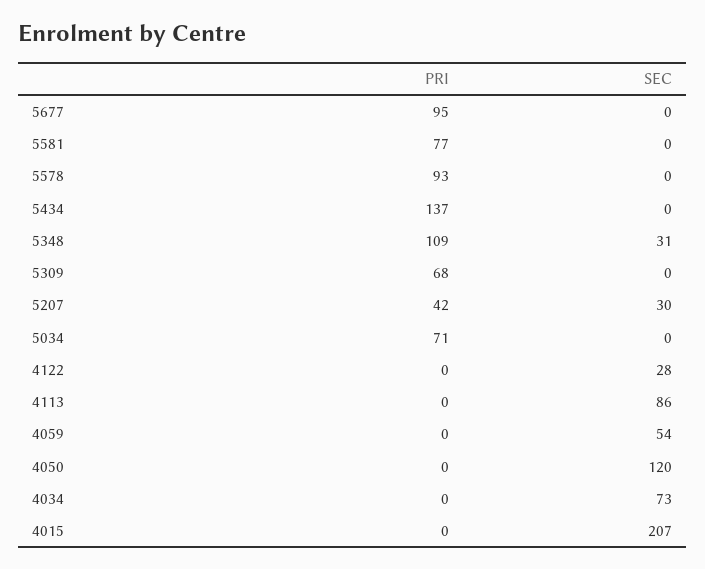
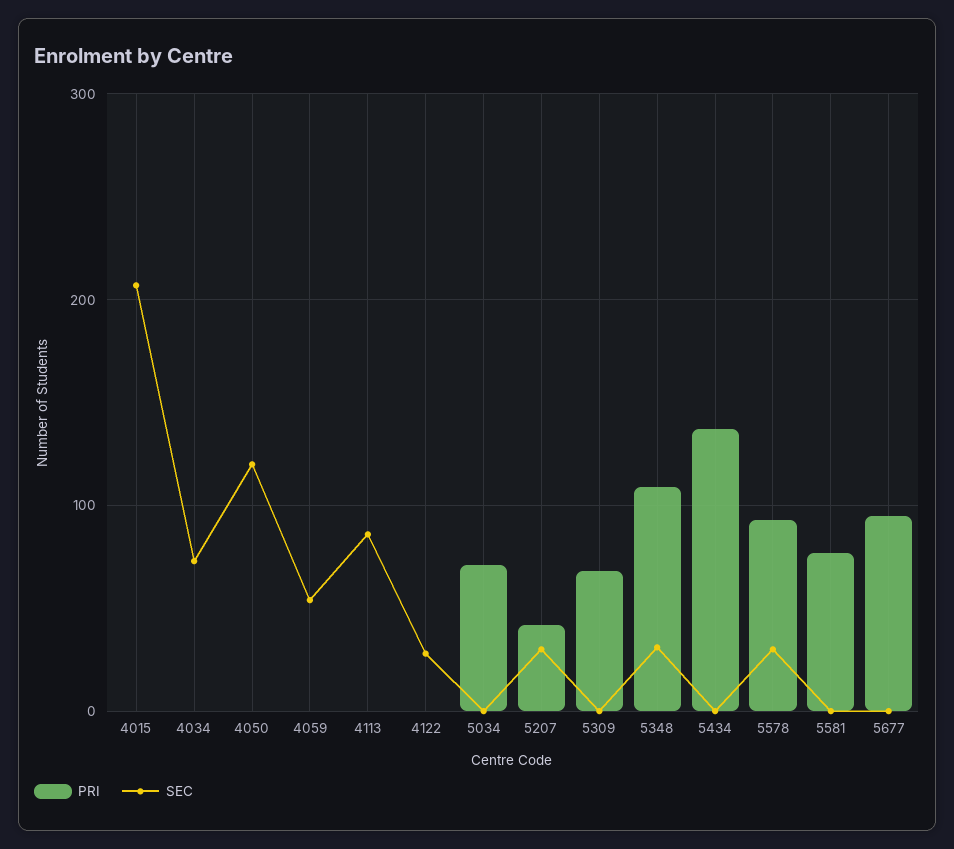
SEC, 5578: 0 -> 30

